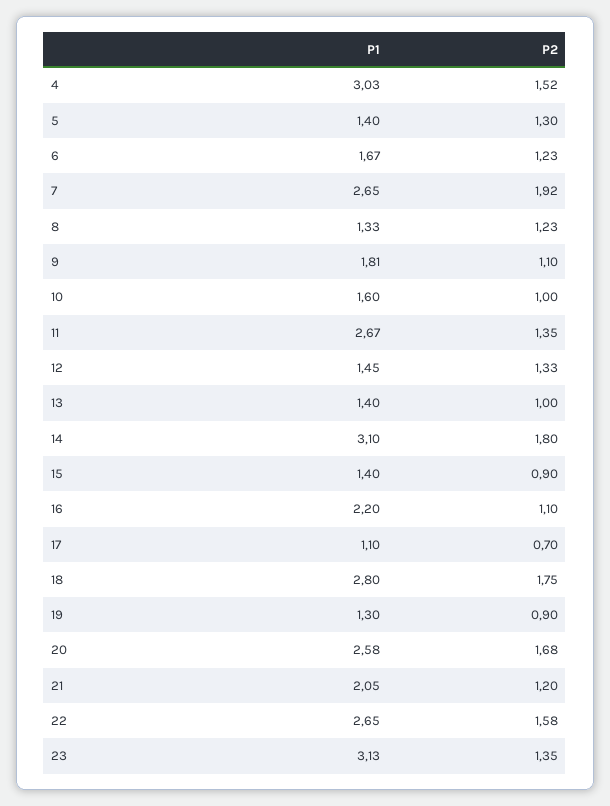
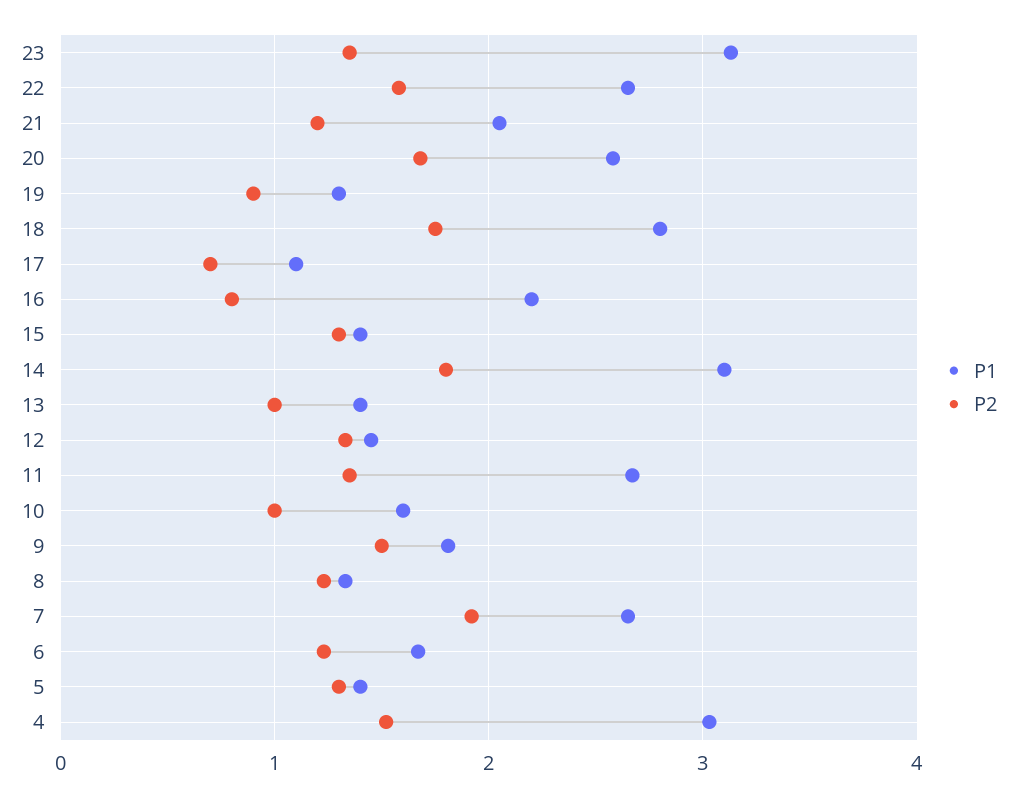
P2, 9: 1.1 -> 1.5
P2, 15: 0.9 -> 1.3
P2, 16: 1.1 -> 0.8

